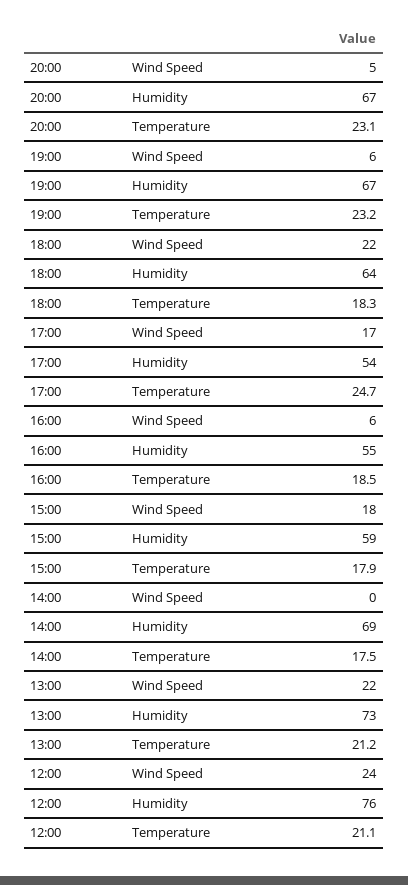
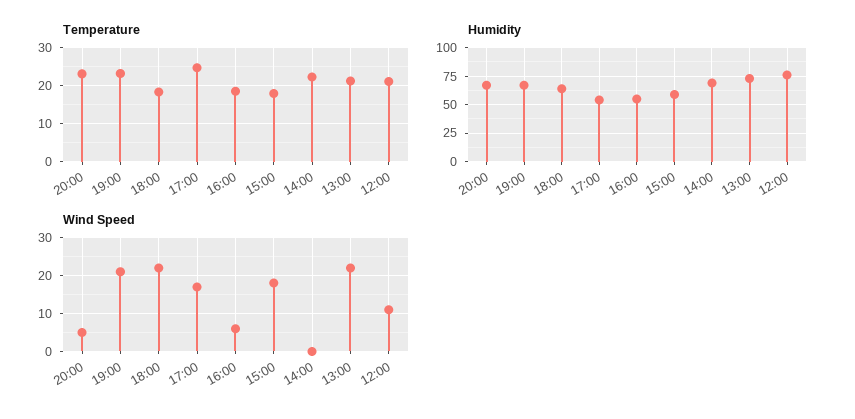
Wind Speed, 19:00: 6 -> 20
Temperature, 14:00: 17.5 -> 22
Wind Speed, 12:00: 24 -> 10

